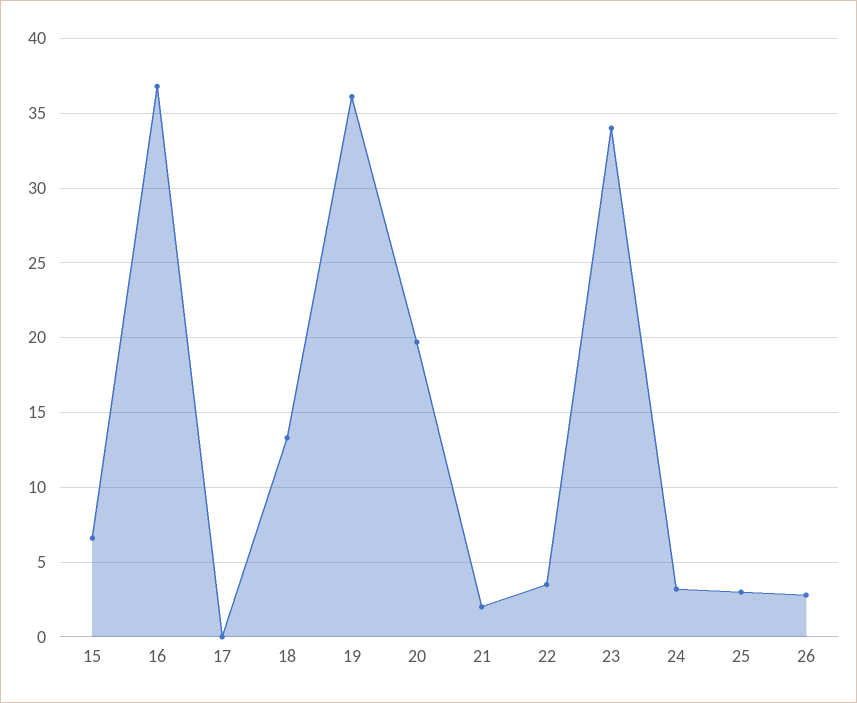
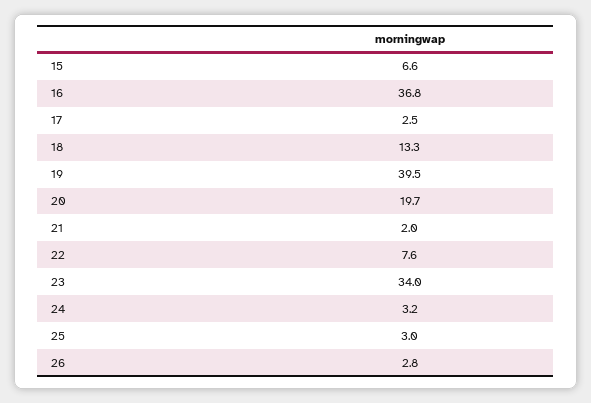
17: 0 -> 2.5
19: 36 -> 39.5
22: 3.5 -> 7.6

